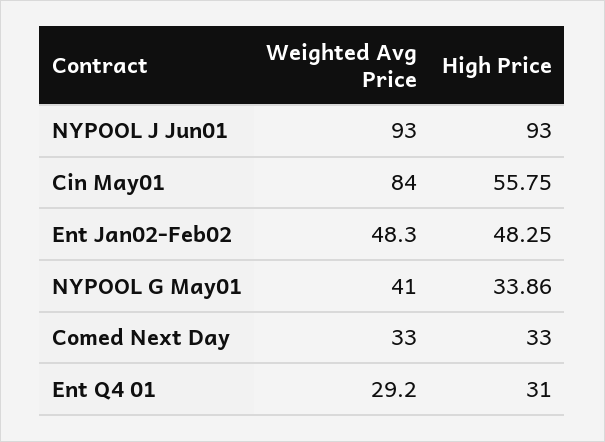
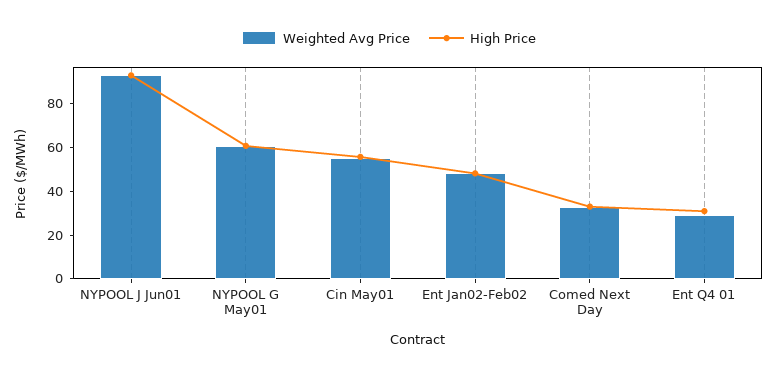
Weighted Avg Price, Cin May01: 84 -> 55
Weighted Avg Price, NYPOOL G May01: 41 -> 60
High Price, NYPOOL G May01: 33.86 -> 60

